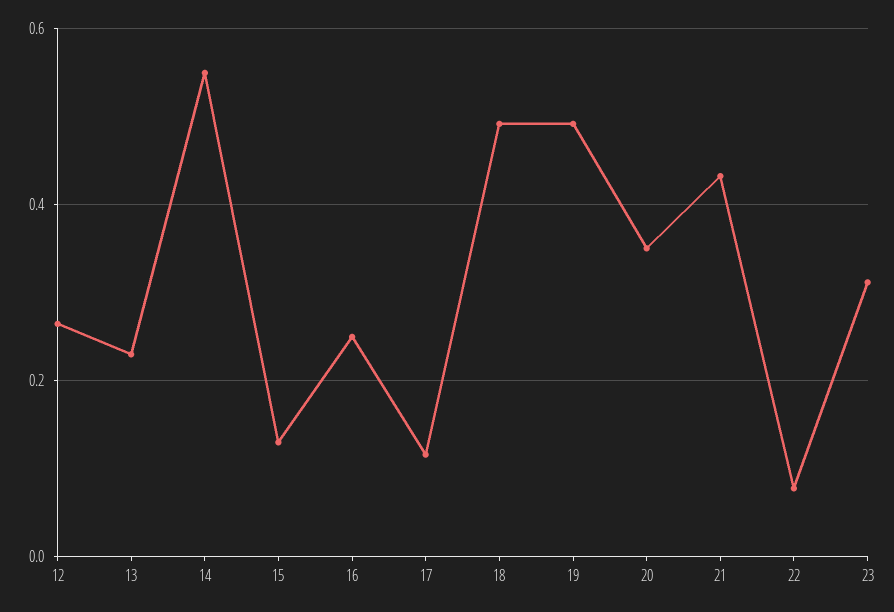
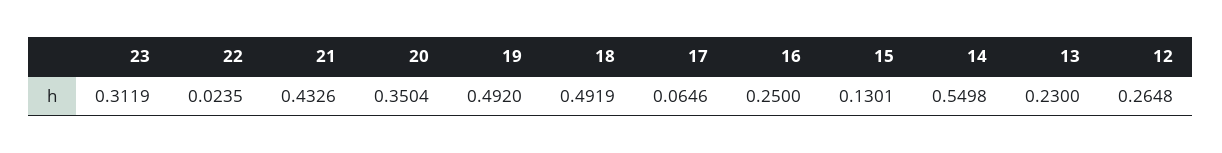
17: 0.12 -> 0.0646
22: 0.08 -> 0.0235

